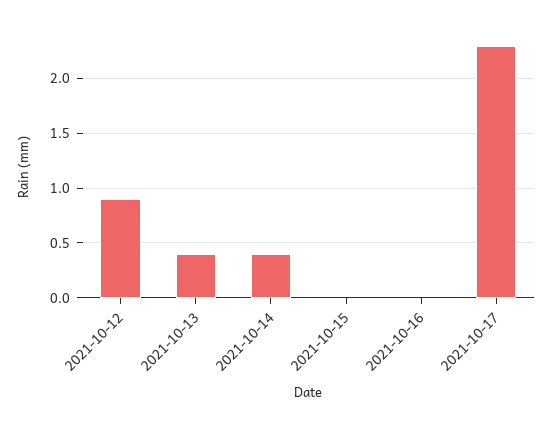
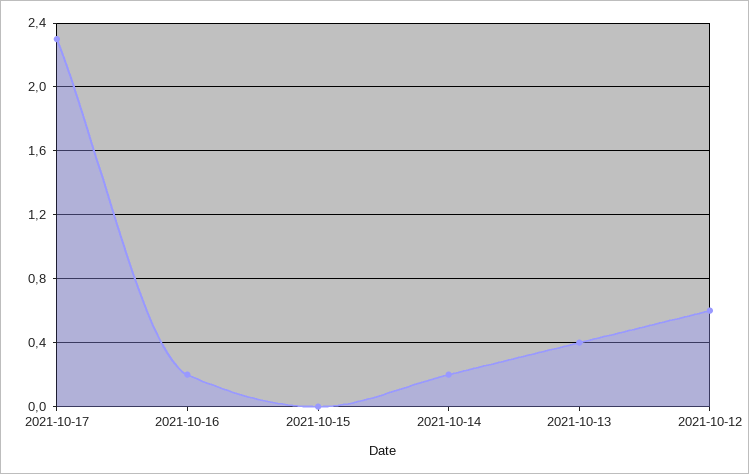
2021-10-12: 0.9 -> 0.6
2021-10-14: 0.4 -> 0.2
2021-10-16: 0 -> 0.2

